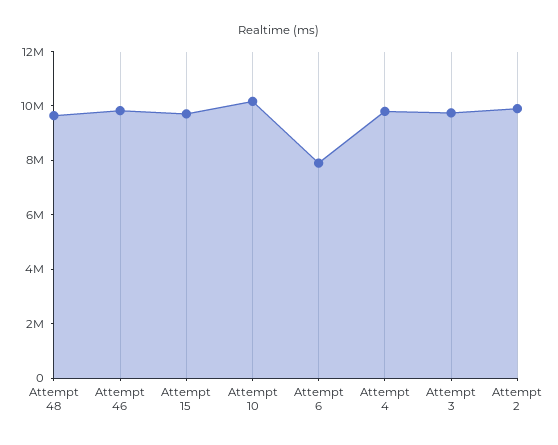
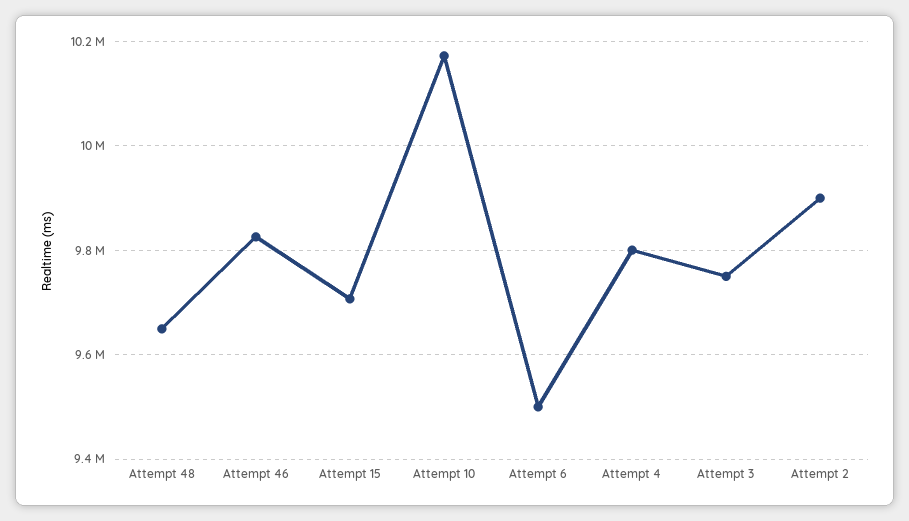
Attempt 6: 8000000 -> 9500000

